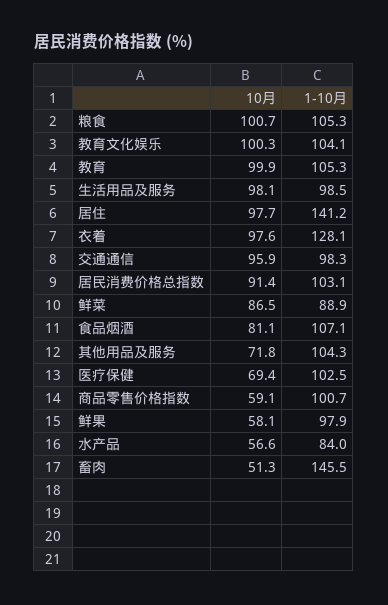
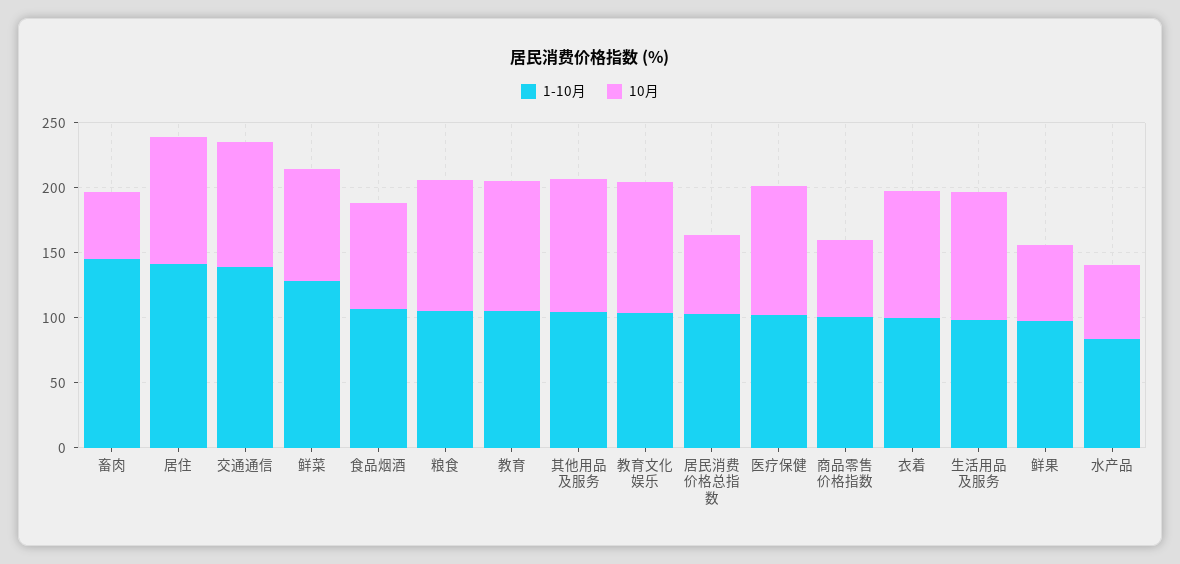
1-10月, 衣着: 128.1 -> 100
1-10月, 交通通信: 98.3 -> 140
10月, 居民消费价格总指数: 91.4 -> 60
1-10月, 鲜菜: 88.9 -> 130
10月, 其他用品及服务: 71.8 -> 100
10月, 医疗保健: 69.4 -> 100

